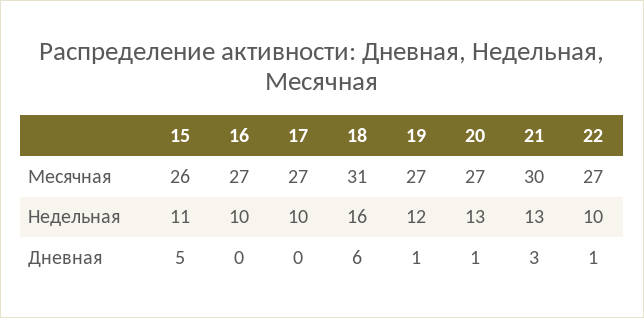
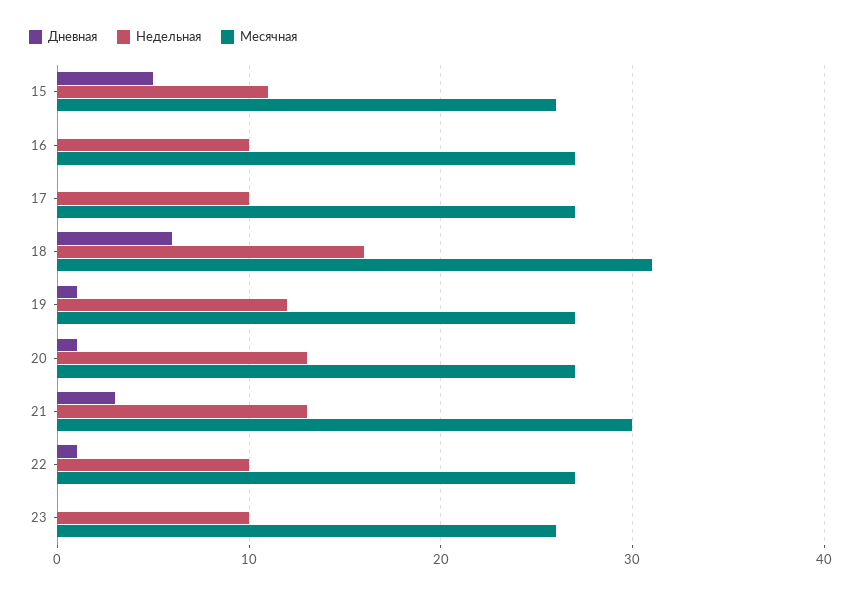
Дневная, 23: none -> 0
Недельная, 23: none -> 10
Месячная, 23: none -> 26

